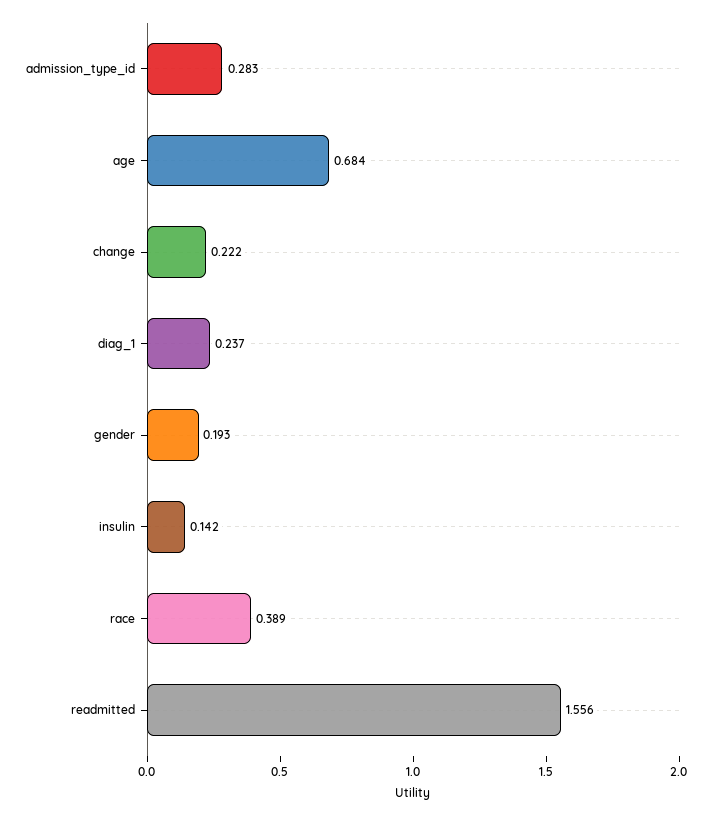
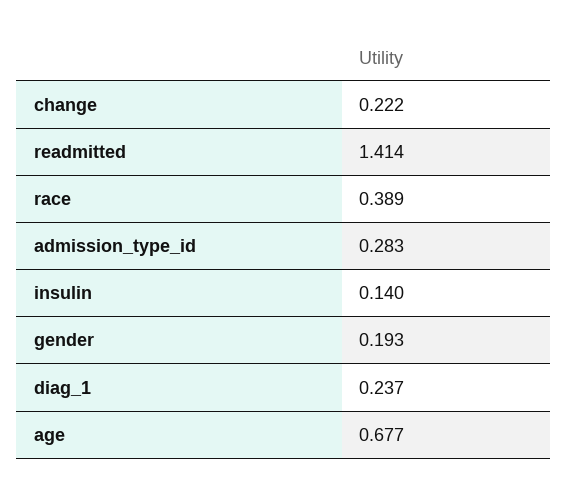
age: 0.684 -> 0.677
insulin: 0.142 -> 0.14
readmitted: 1.556 -> 1.414

